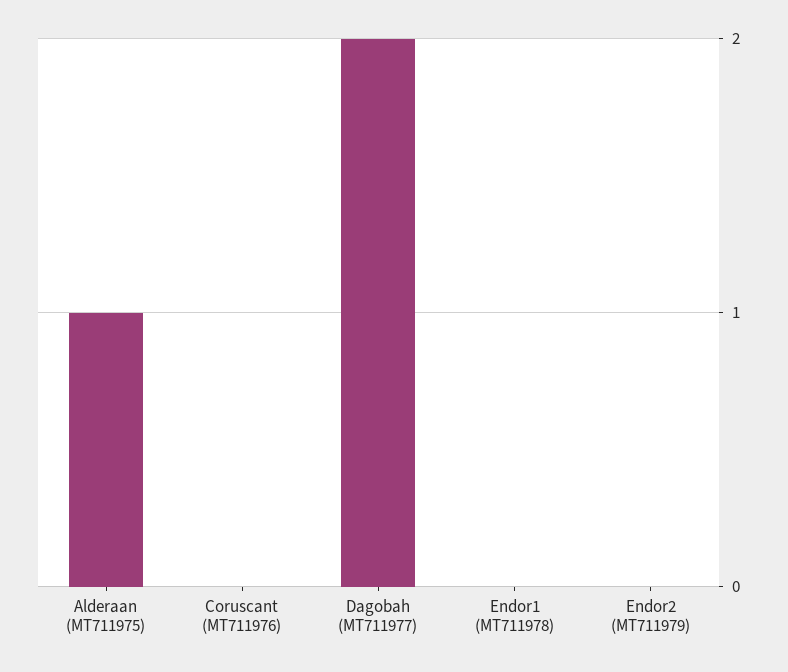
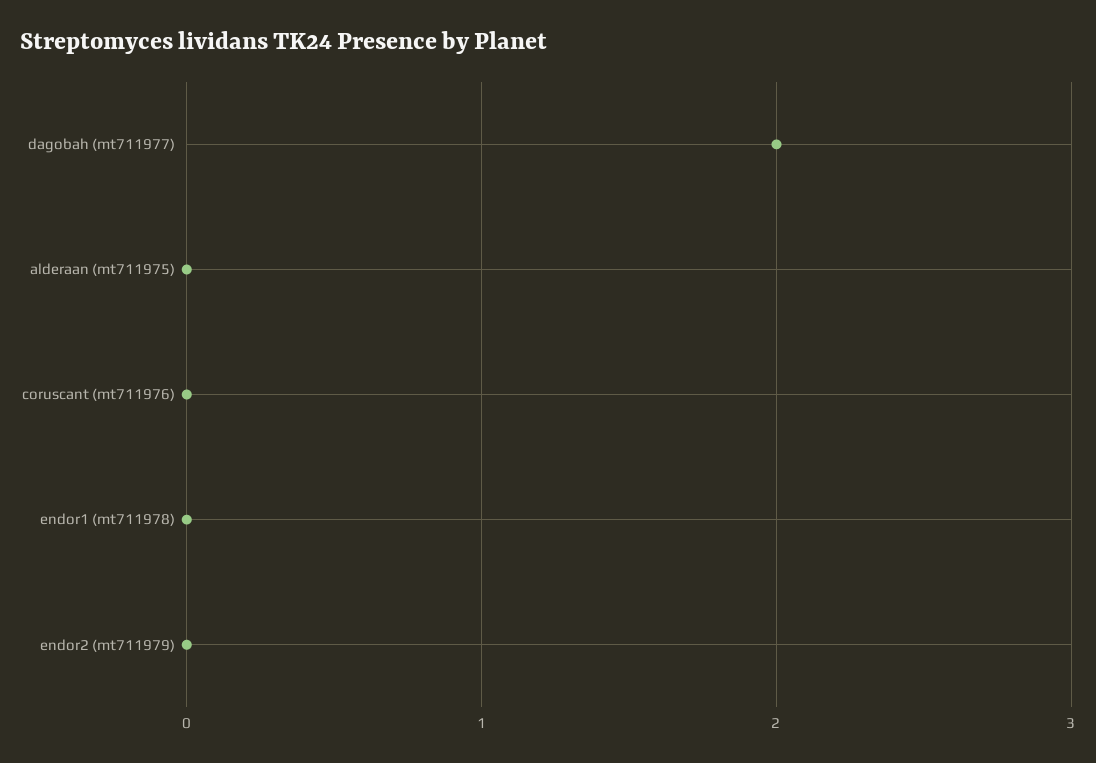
Alderaan (MT711975): 1 -> 0

